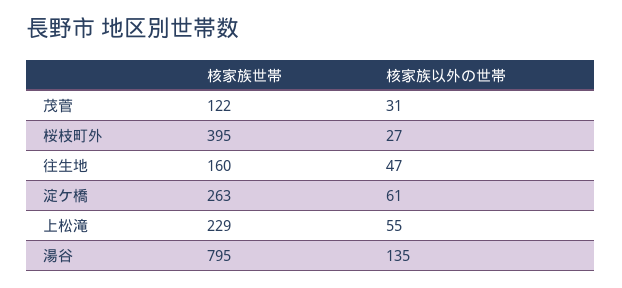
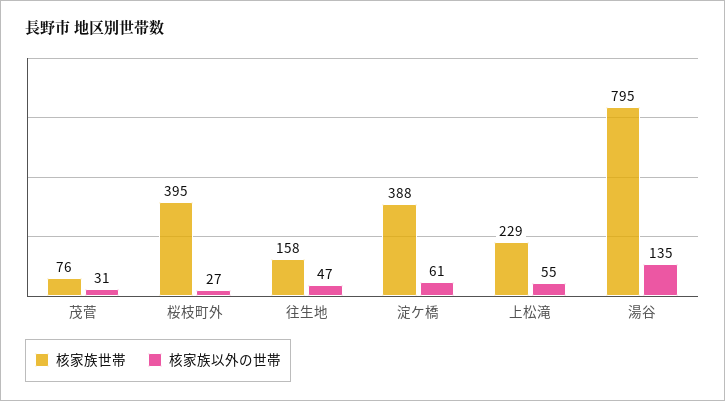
核家族世帯, 茂菅: 122 -> 76
核家族世帯, 往生地: 160 -> 158
核家族世帯, 淀ケ橋: 263 -> 388

